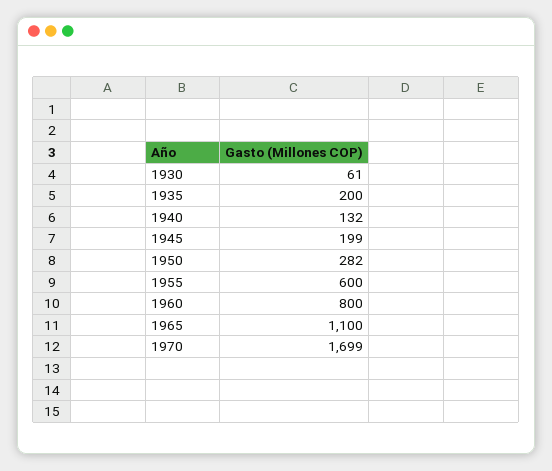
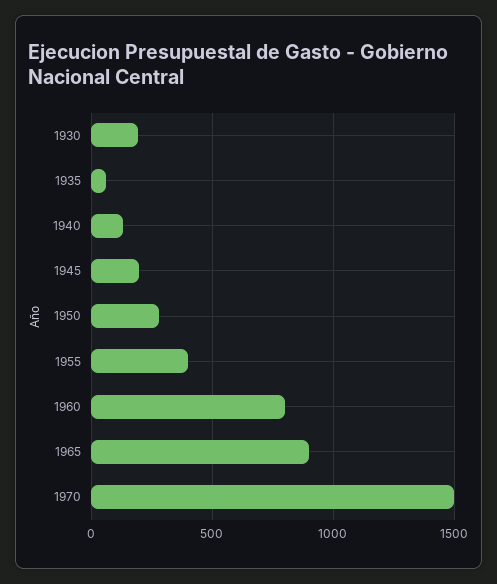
1930: 61 -> 200
1935: 200 -> 50
1955: 600 -> 400
1965: 1100 -> 900
1970: 1699 -> 1500

